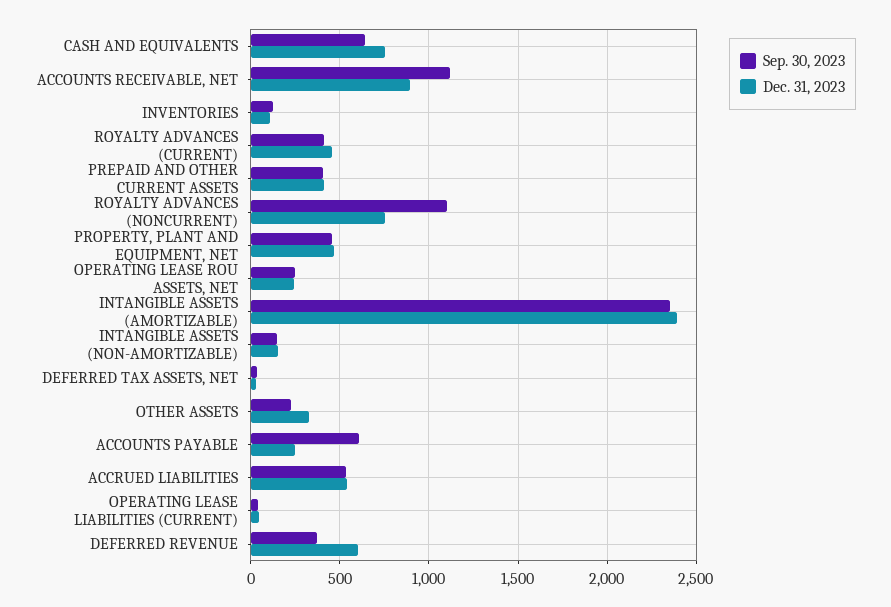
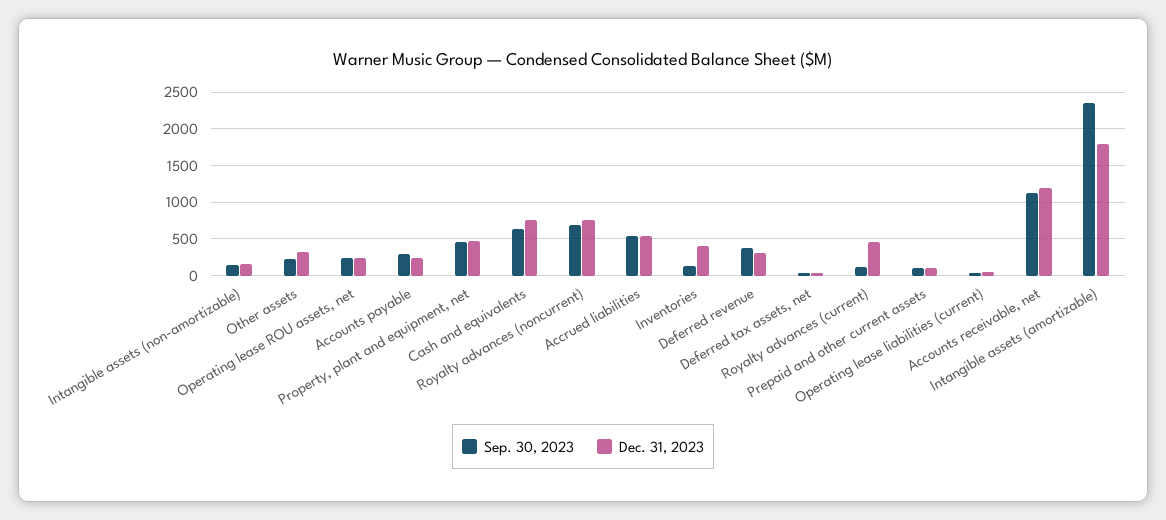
Dec. 31, 2023, ACCOUNTS RECEIVABLE, NET: 900 -> 1200
Dec. 31, 2023, INVENTORIES: 100 -> 400
Sep. 30, 2023, ROYALTY ADVANCES (CURRENT): 400 -> 100
Sep. 30, 2023, PREPAID AND OTHER CURRENT ASSETS: 400 -> 100
Dec. 31, 2023, PREPAID AND OTHER CURRENT ASSETS: 400 -> 100
Sep. 30, 2023, ROYALTY ADVANCES (NONCURRENT): 1100 -> 700
Dec. 31, 2023, INTANGIBLE ASSETS (AMORTIZABLE): 2400 -> 1800
Sep. 30, 2023, ACCOUNTS PAYABLE: 600 -> 300
Dec. 31, 2023, DEFERRED REVENUE: 600 -> 300

